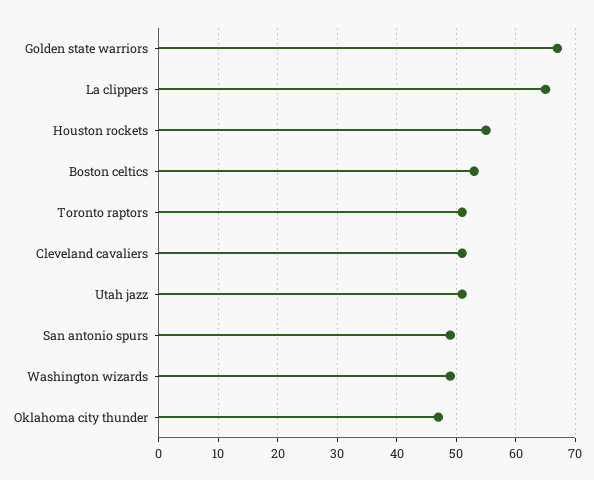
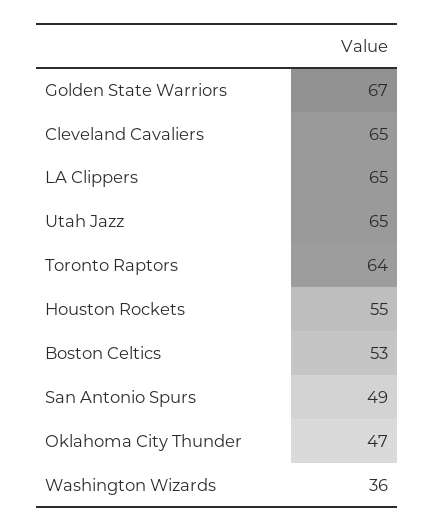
Toronto raptors: 50 -> 64
Cleveland cavaliers: 50 -> 65
Utah jazz: 50 -> 65
Washington wizards: 50 -> 36

